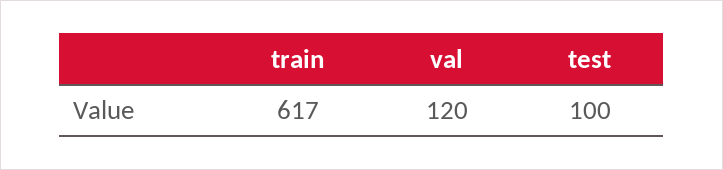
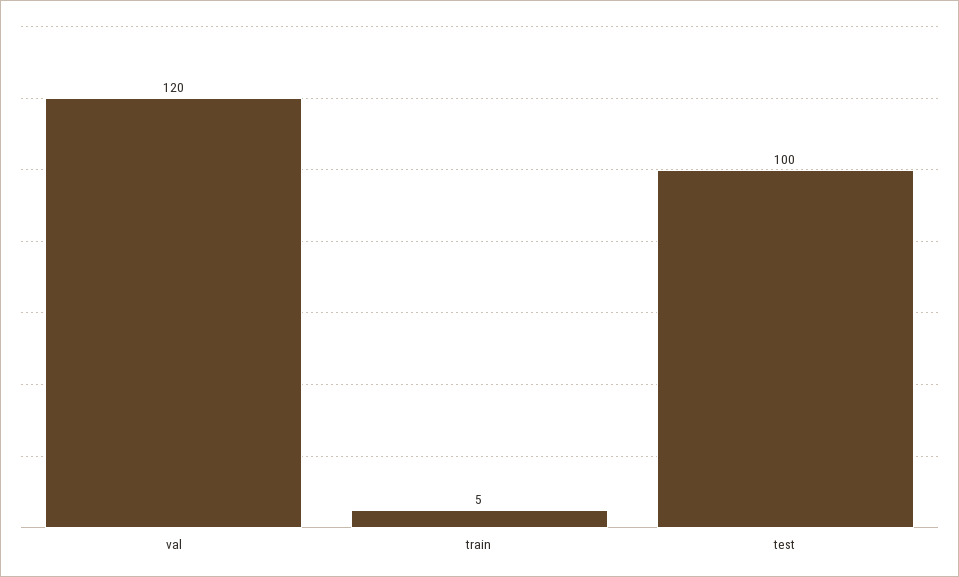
train: 617 -> 5

